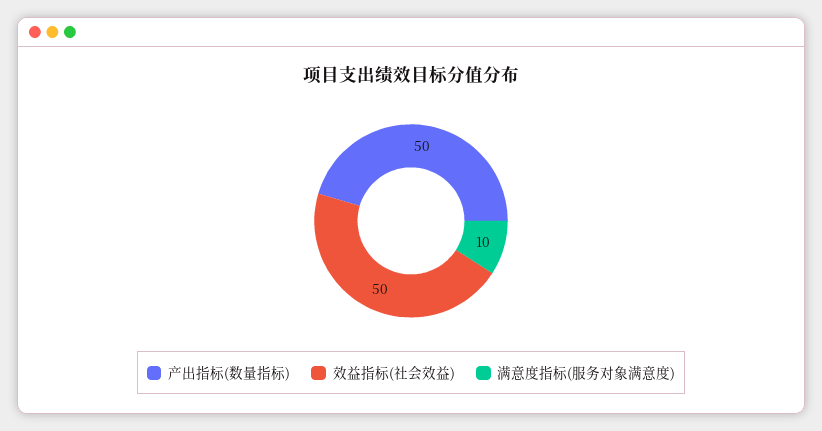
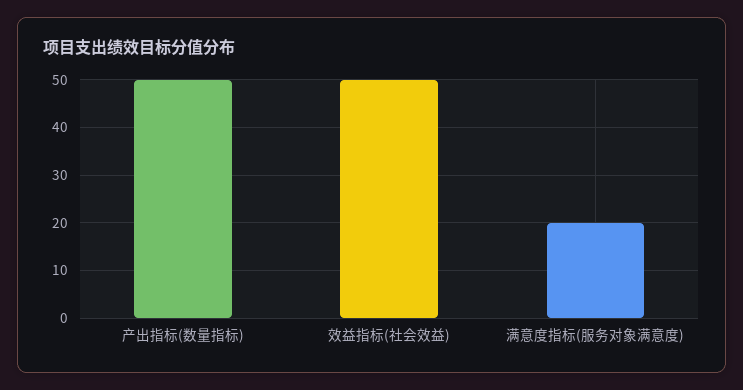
满意度指标(服务对象满意度): 10 -> 20

